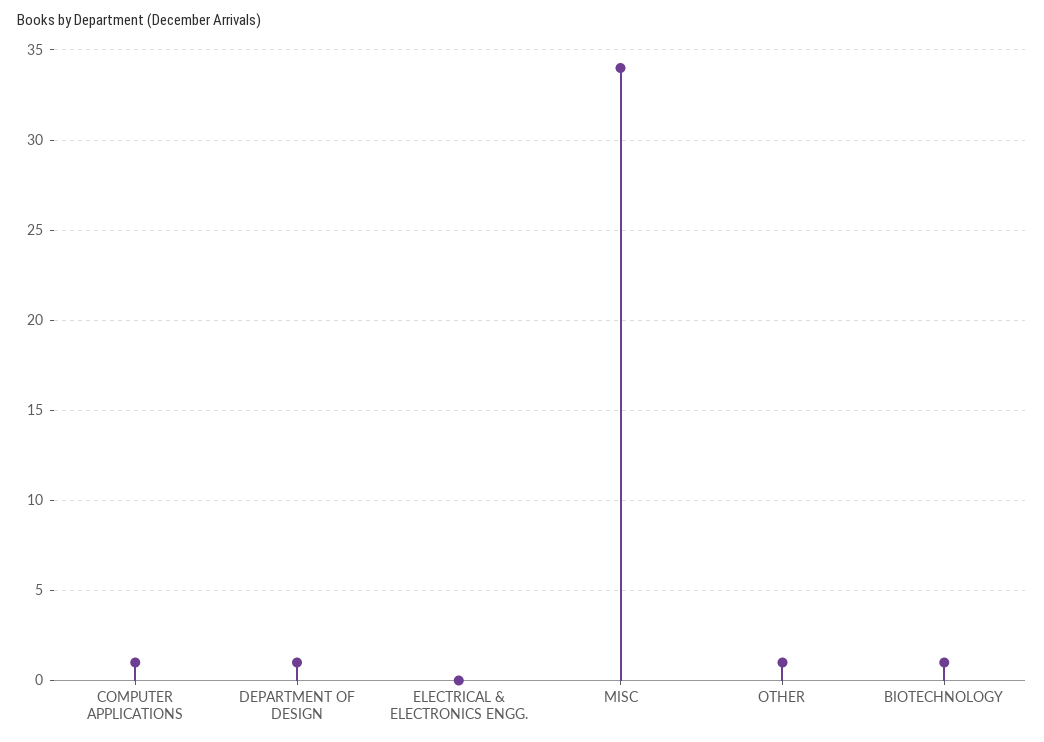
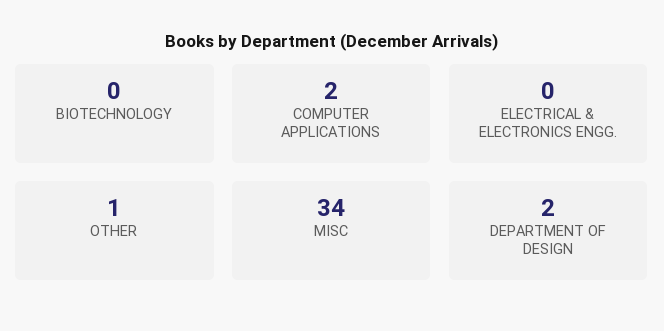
COMPUTER APPLICATIONS: 1 -> 2
DEPARTMENT OF DESIGN: 1 -> 2
BIOTECHNOLOGY: 1 -> 0

